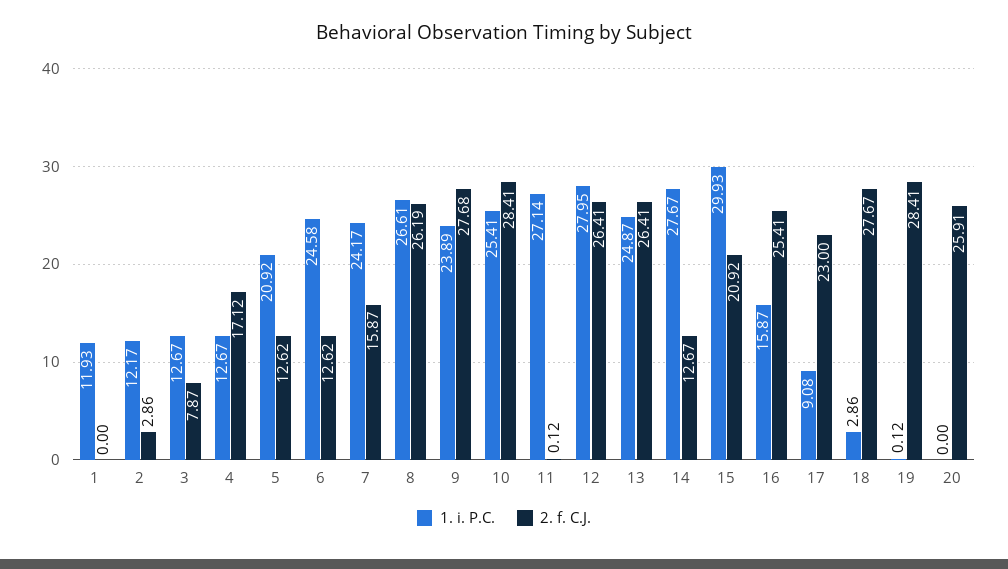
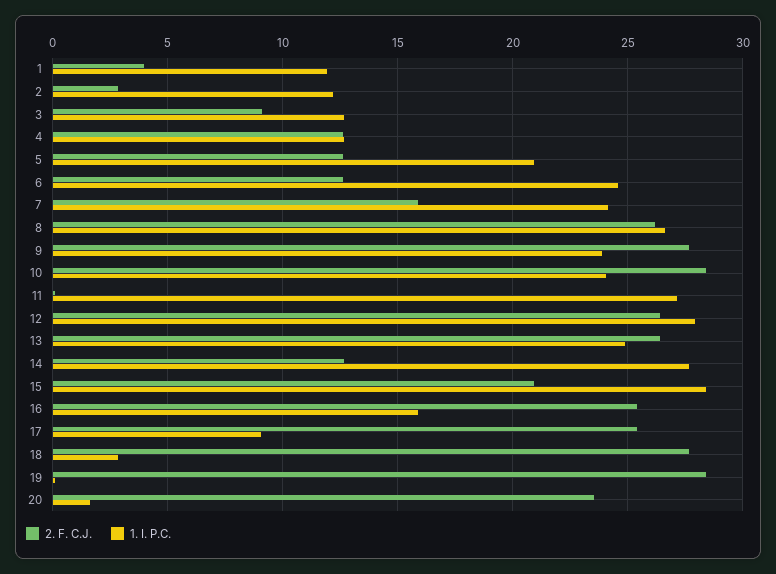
2. f. C.J., 1: 0 -> 4
2. f. C.J., 3: 7.87 -> 9
2. f. C.J., 4: 17.12 -> 12.5
1. i. P.C., 10: 25.41 -> 24
1. i. P.C., 15: 29.93 -> 28.5
2. f. C.J., 17: 23 -> 25.5
1. i. P.C., 20: 0 -> 1.5
2. f. C.J., 20: 25.91 -> 23.5

